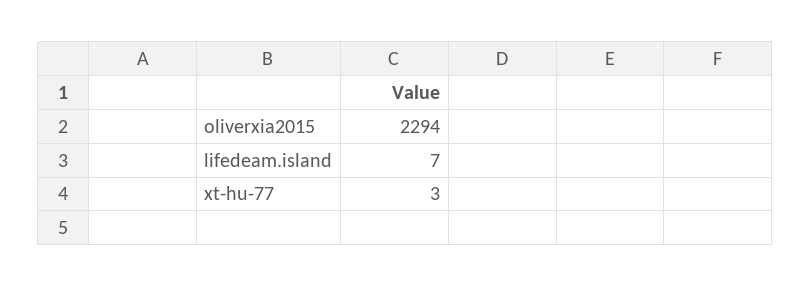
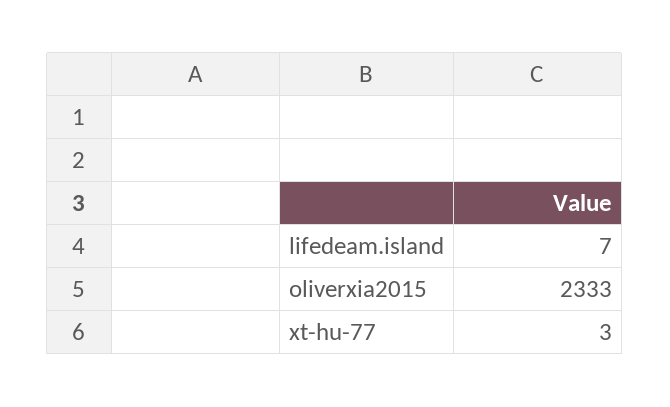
oliverxia2015: 2294 -> 2333

